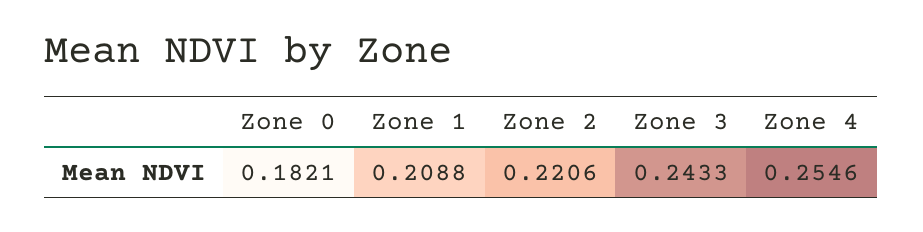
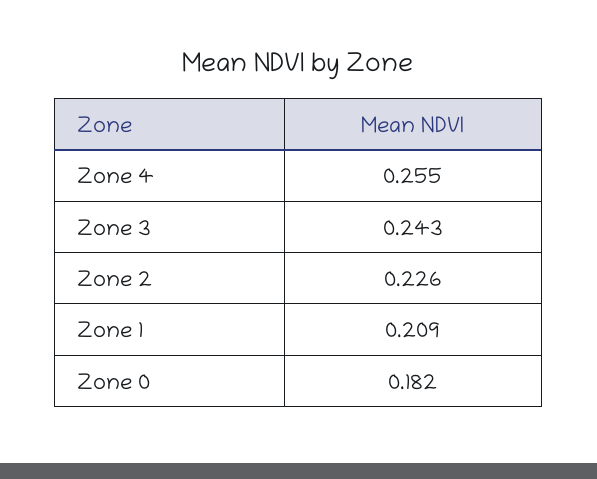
Zone 2: 0.2206 -> 0.226

